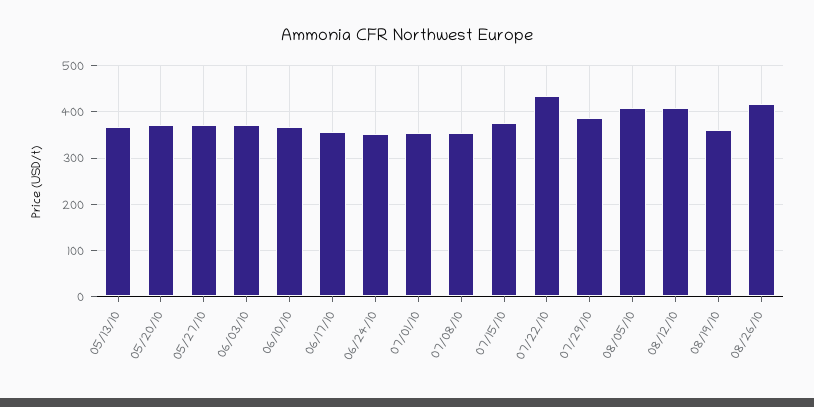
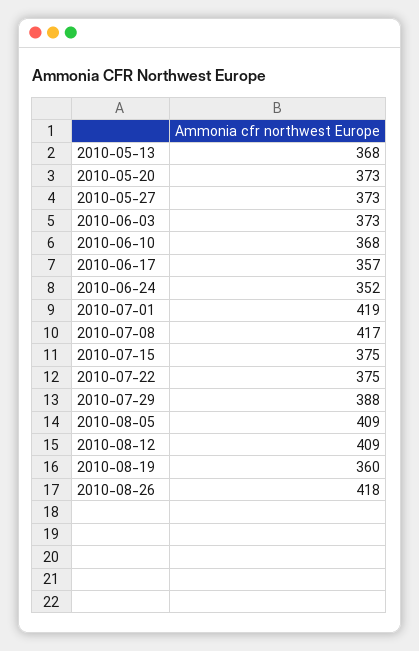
07/01/10: 360 -> 419
07/08/10: 360 -> 417
07/22/10: 440 -> 375

